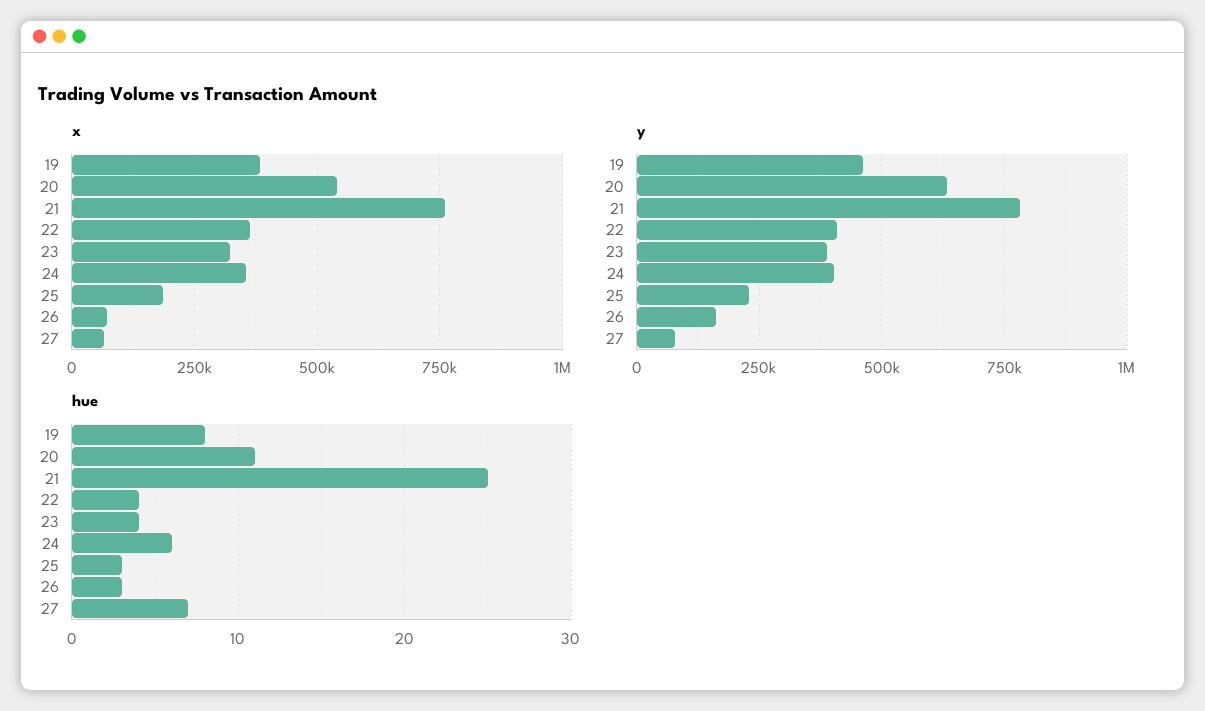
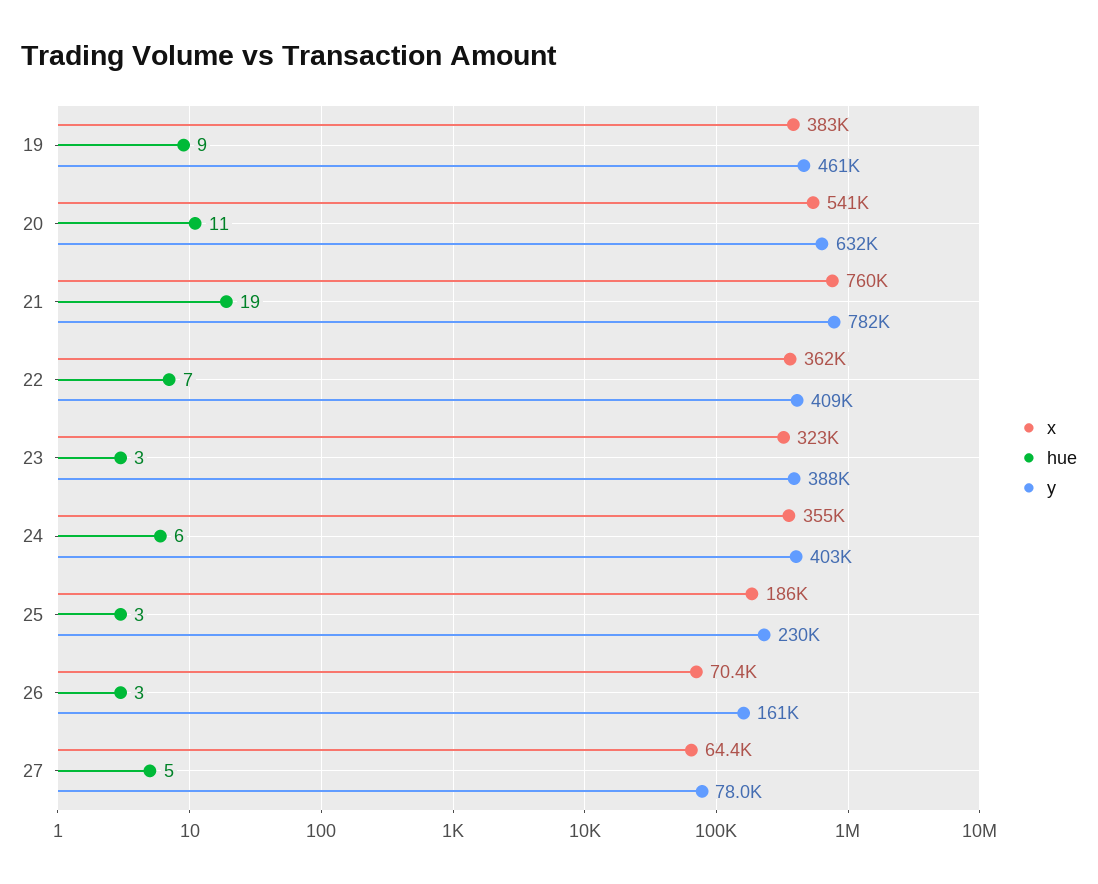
hue, 19: 8 -> 9
hue, 21: 25 -> 19
hue, 22: 4 -> 7
hue, 23: 4 -> 3
hue, 27: 7 -> 5

